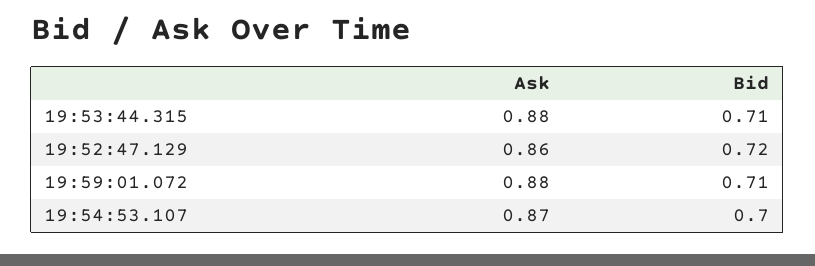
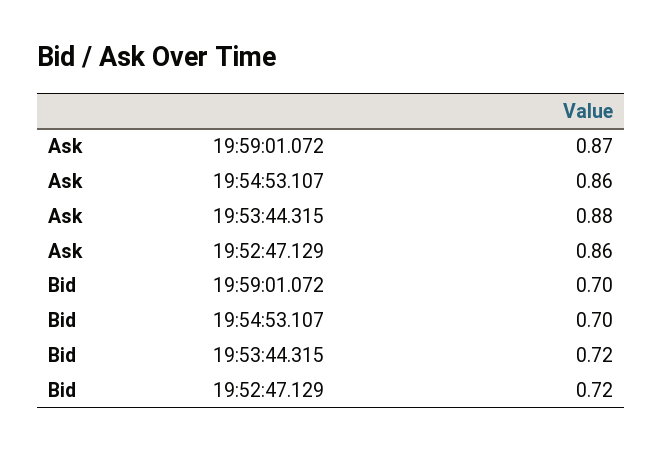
Bid, 19:53:44.315: 0.71 -> 0.72
Ask, 19:59:01.072: 0.88 -> 0.87
Bid, 19:59:01.072: 0.71 -> 0.7
Ask, 19:54:53.107: 0.87 -> 0.86

